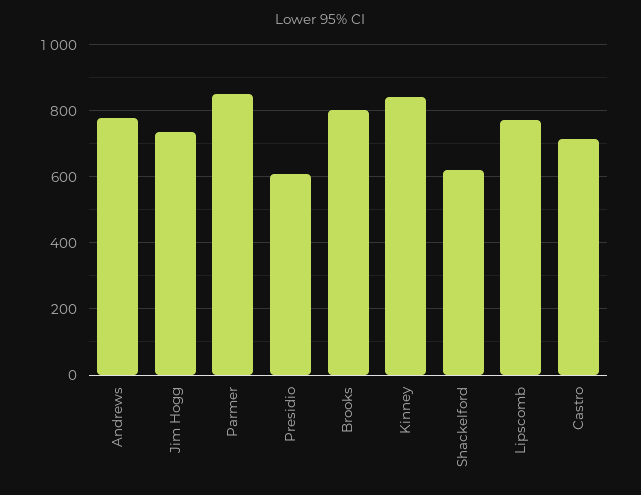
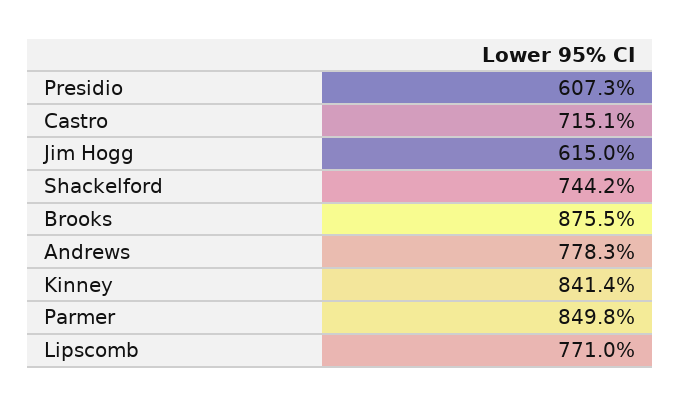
Jim Hogg: 740 -> 615
Brooks: 800 -> 875.5
Shackelford: 620 -> 744.2

